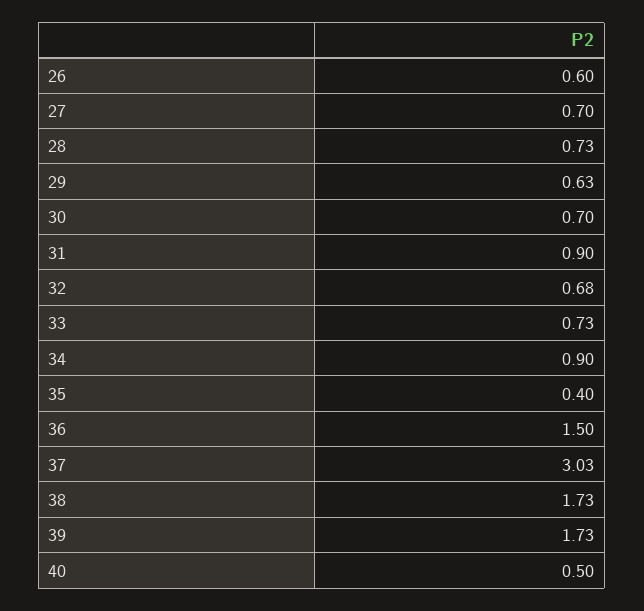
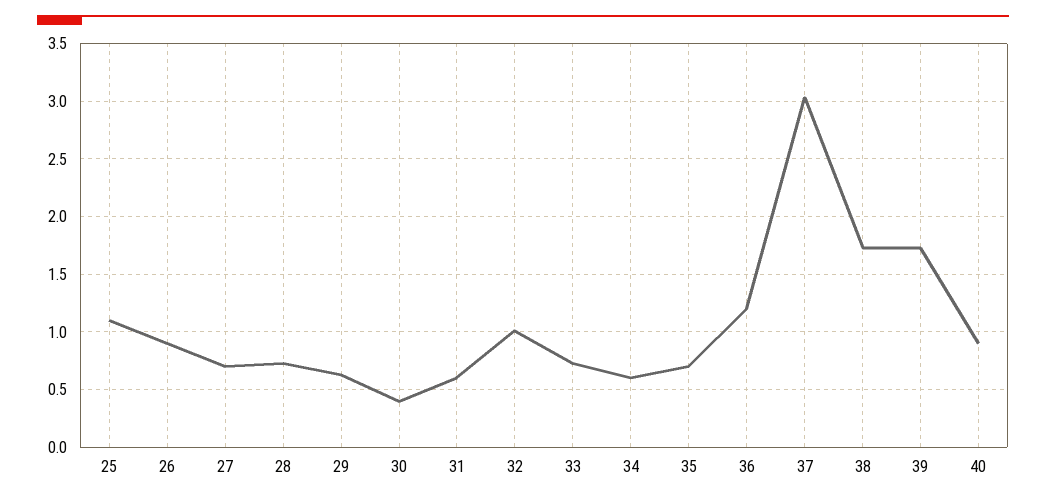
26: 0.6 -> 0.9
30: 0.7 -> 0.4
31: 0.9 -> 0.6
32: 0.68 -> 1
34: 0.9 -> 0.6
35: 0.4 -> 0.7
36: 1.5 -> 1.2
40: 0.5 -> 0.9
25: none -> 1.1

